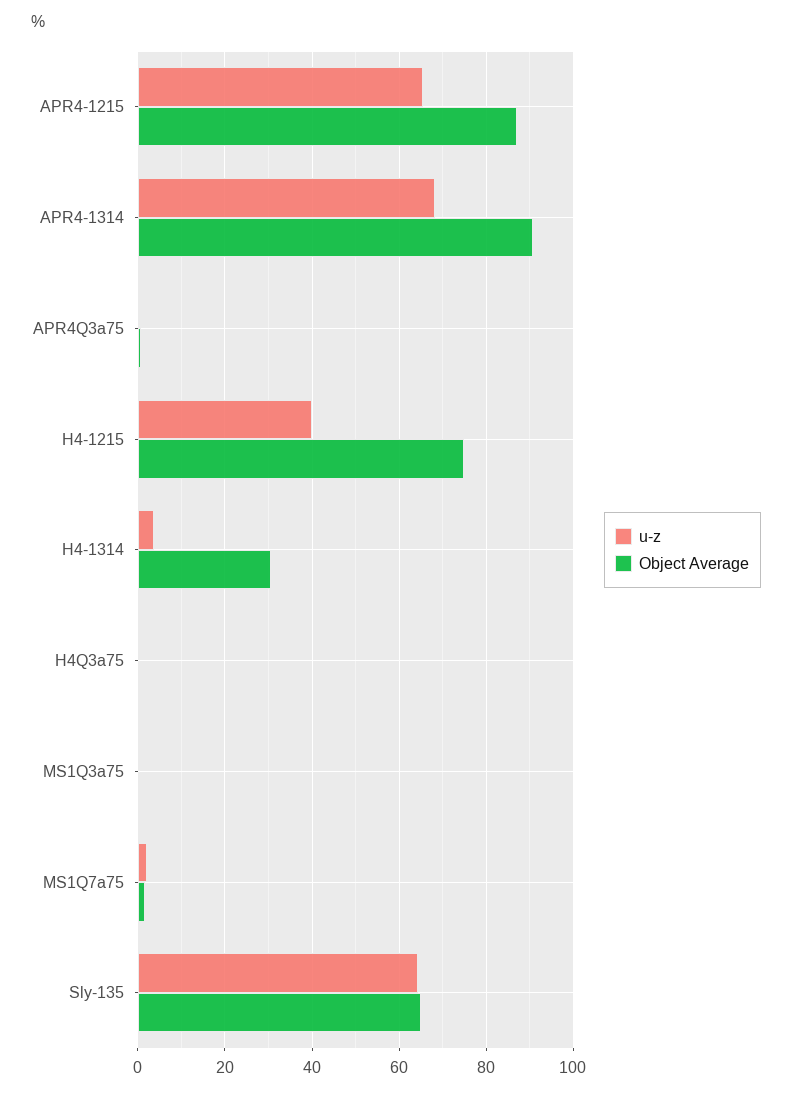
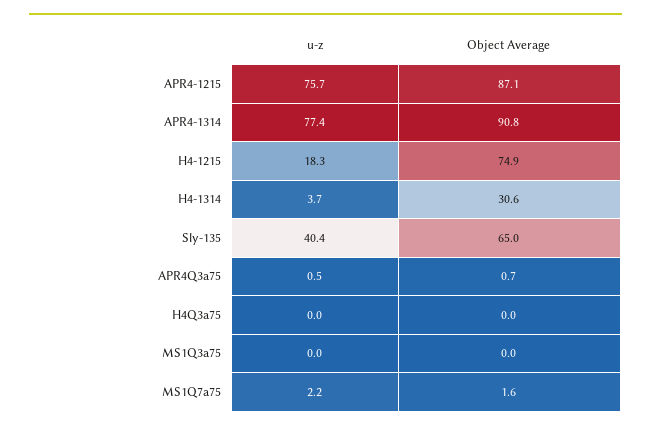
u-z, APR4-1215: 66 -> 75.7
u-z, APR4-1314: 68 -> 77.4
u-z, H4-1215: 40 -> 18.3
u-z, Sly-135: 64 -> 40.4

